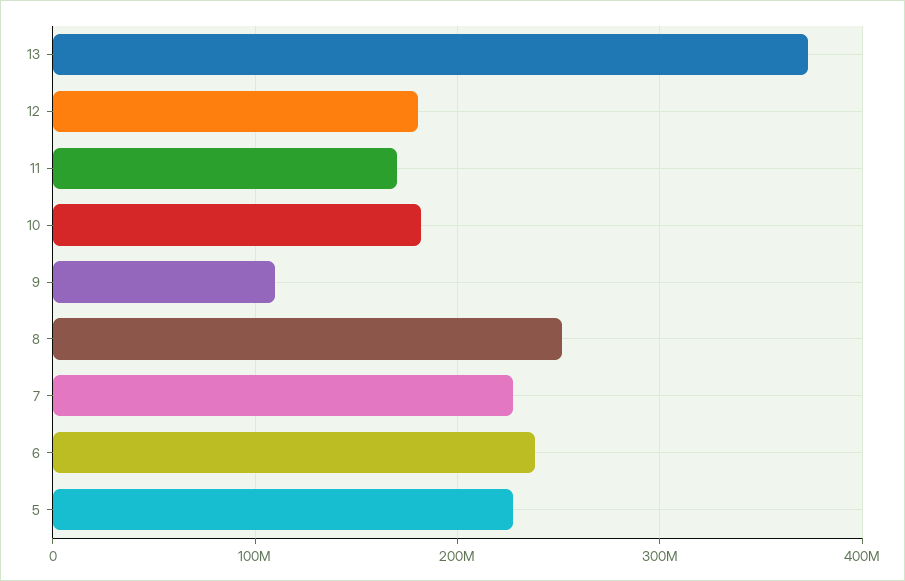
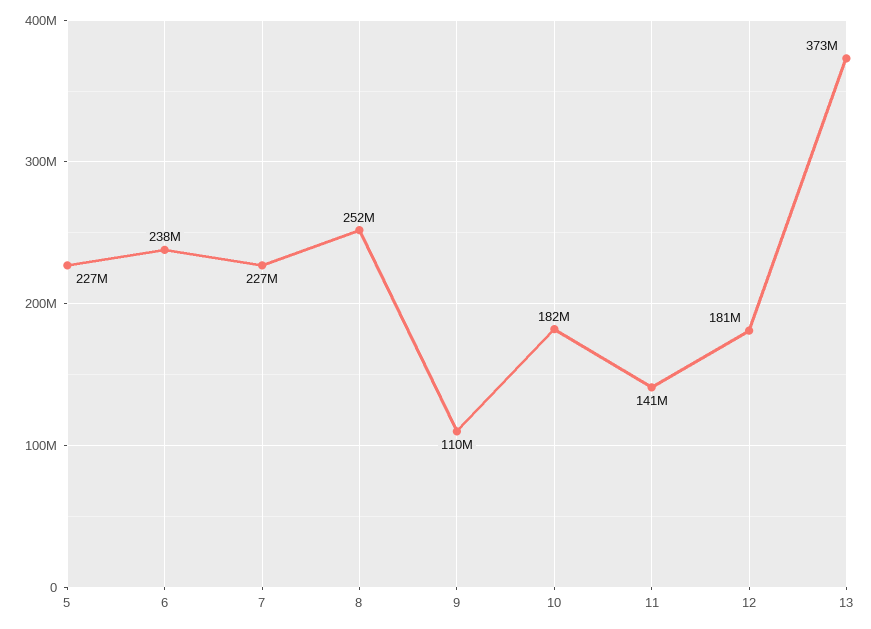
11: 170000000 -> 141000000

